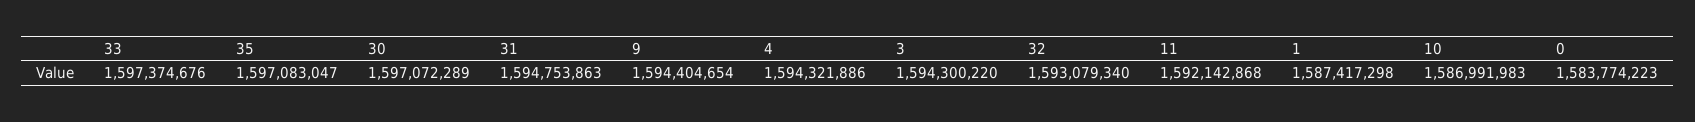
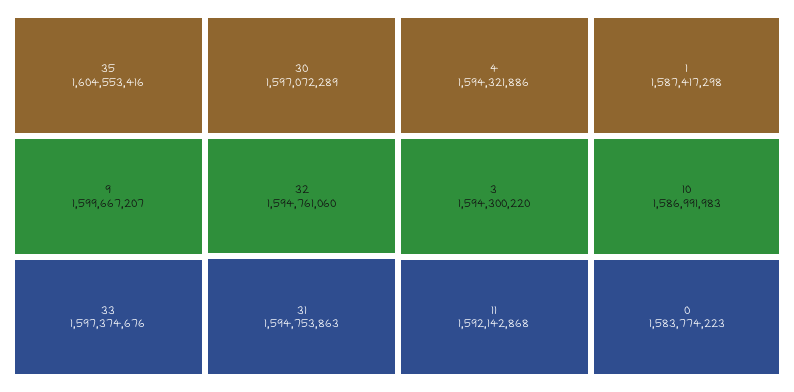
35: 1597083047 -> 1604553416
9: 1594404654 -> 1599667207
32: 1593079340 -> 1594761060

